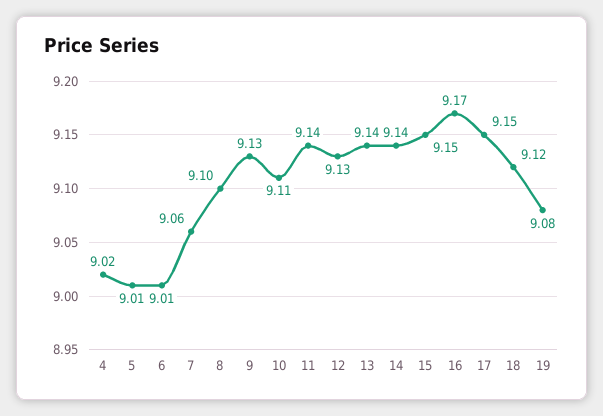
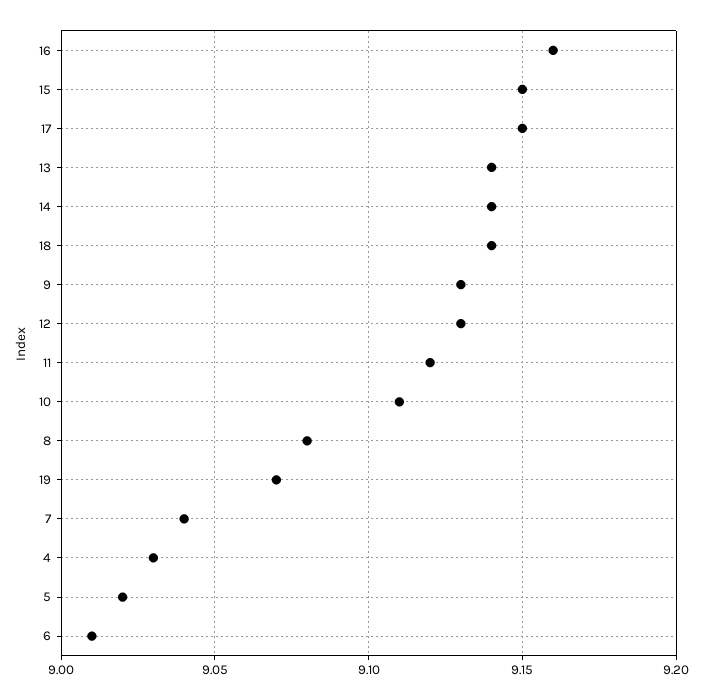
4: 9.02 -> 9.03
5: 9.01 -> 9.02
7: 9.06 -> 9.04
8: 9.1 -> 9.08
11: 9.14 -> 9.12
16: 9.17 -> 9.16
18: 9.12 -> 9.14
19: 9.08 -> 9.07

